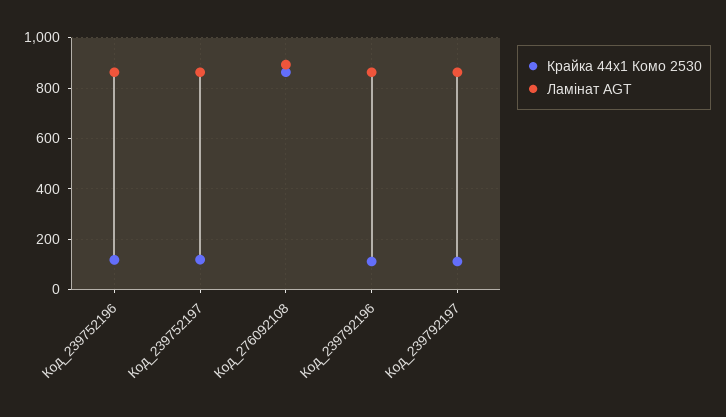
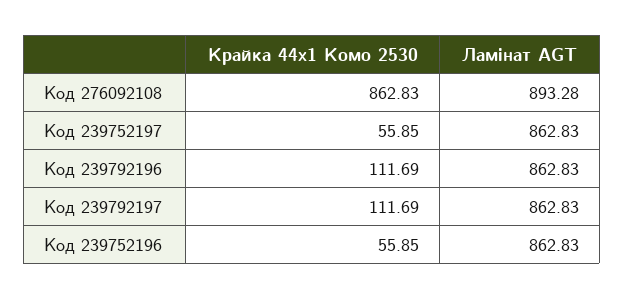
Крайка 44x1 Комо 2530, Код_239752196: 125 -> 55.85
Крайка 44x1 Комо 2530, Код_239752197: 125 -> 55.85

